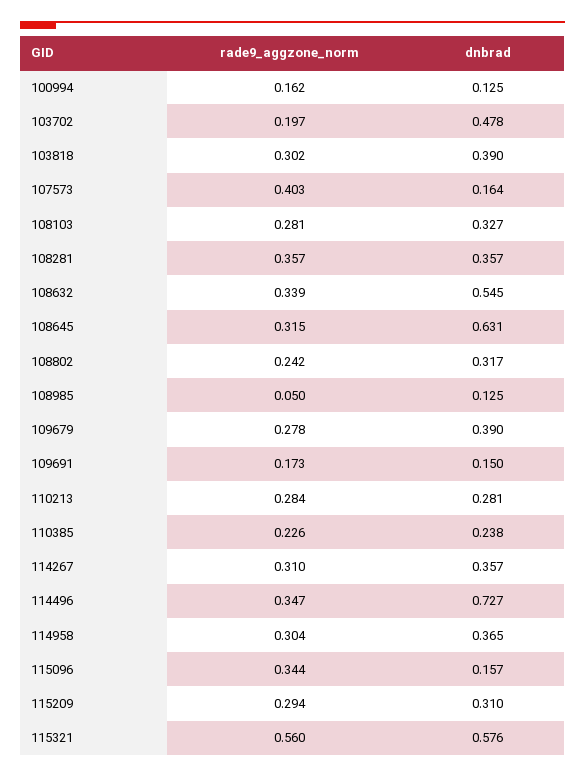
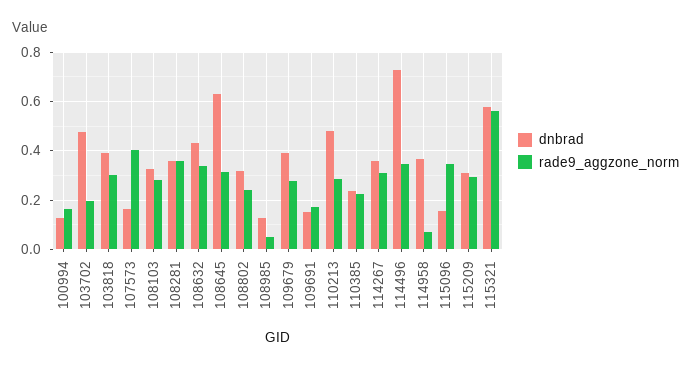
dnbrad, 108632: 0.545 -> 0.425
dnbrad, 110213: 0.281 -> 0.475
rade9_aggzone_norm, 114958: 0.304 -> 0.075

